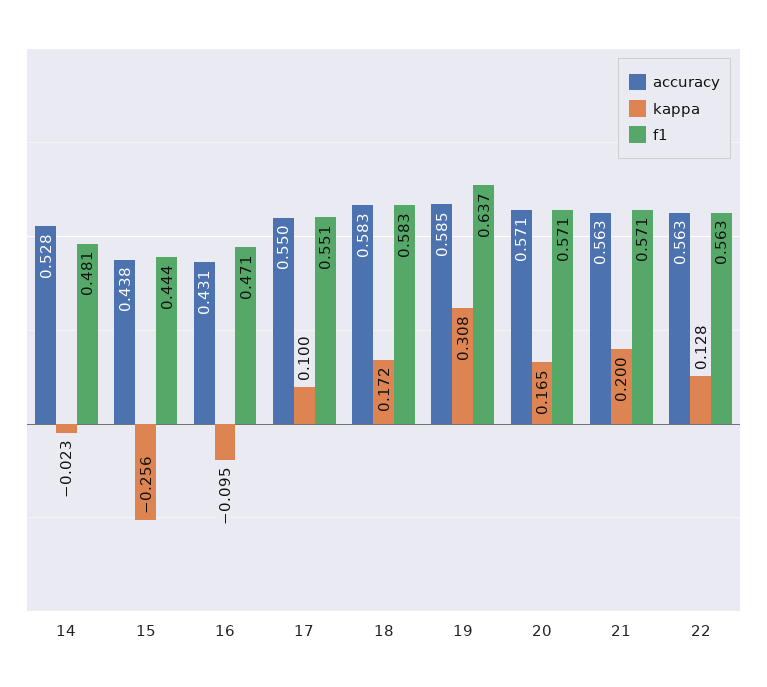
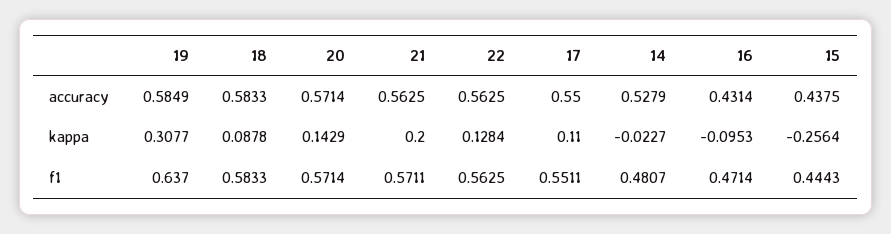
kappa, 17: 0.1 -> 0.11
kappa, 18: 0.172 -> 0.0878
kappa, 20: 0.165 -> 0.1429

